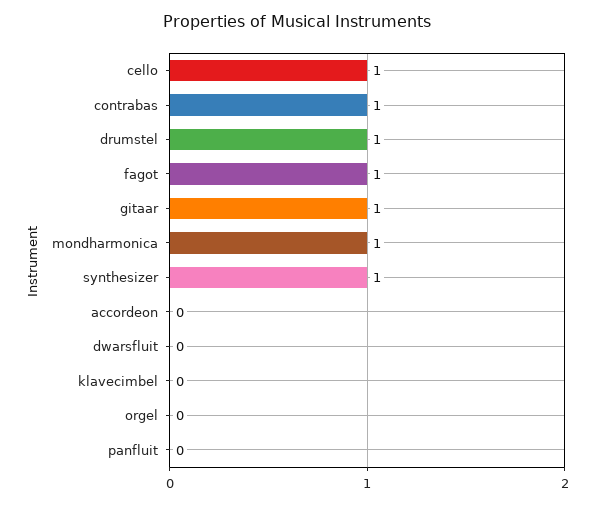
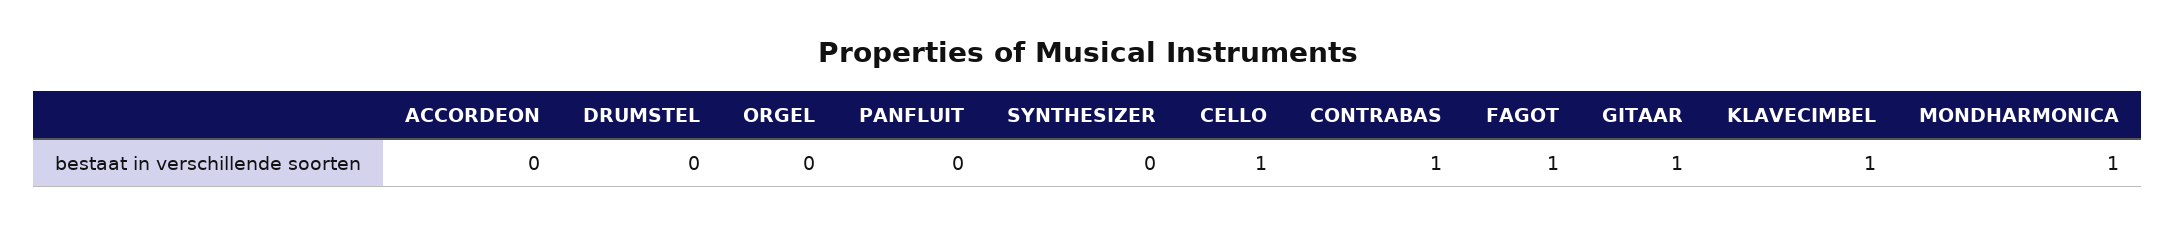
drumstel: 1 -> 0
synthesizer: 1 -> 0
dwarsfluit: 0 -> none
klavecimbel: 0 -> 1

